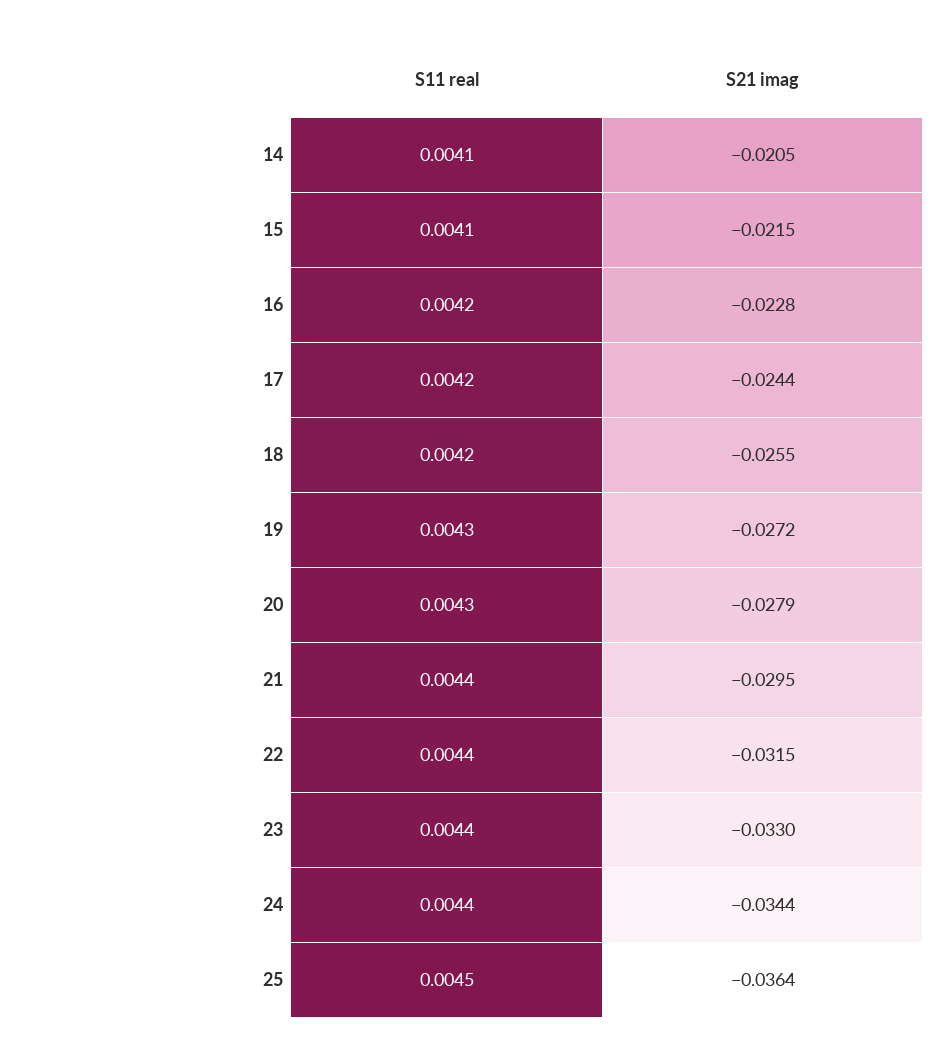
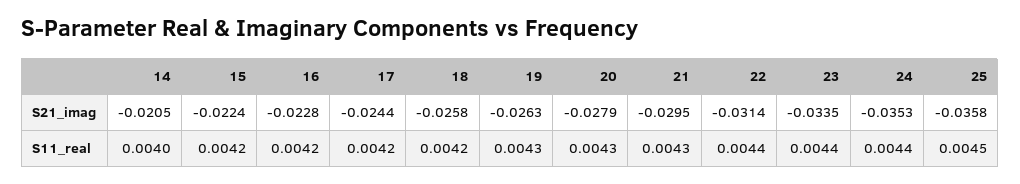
S11 real, 14: 0.0041 -> 0.004
S11 real, 15: 0.0041 -> 0.0042
S21 imag, 15: -0.0215 -> -0.0224
S21 imag, 18: -0.0255 -> -0.0258
S21 imag, 19: -0.0272 -> -0.0263
S11 real, 21: 0.0044 -> 0.0043
S21 imag, 22: -0.0315 -> -0.0314
S21 imag, 23: -0.033 -> -0.0335
S21 imag, 24: -0.0344 -> -0.0353
S21 imag, 25: -0.0364 -> -0.0358

